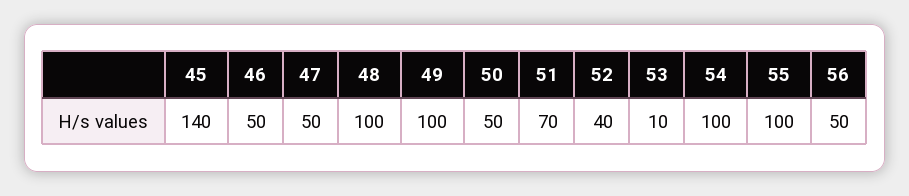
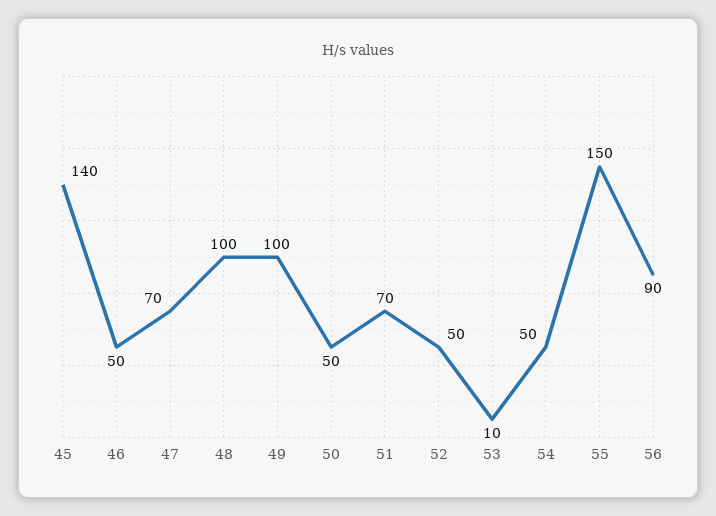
47: 50 -> 70
52: 40 -> 50
54: 100 -> 50
55: 100 -> 150
56: 50 -> 90

